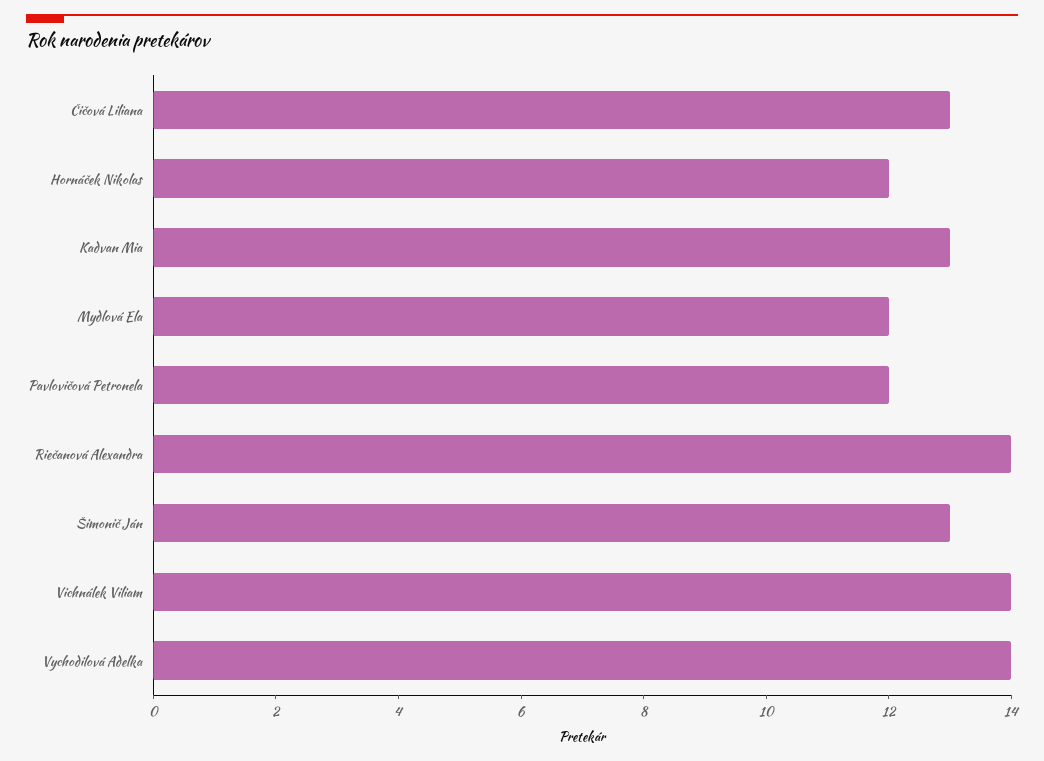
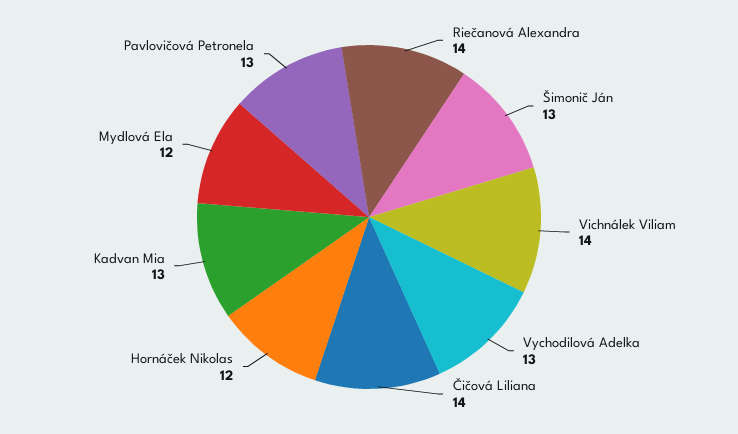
Čičová Liliana: 13 -> 14
Pavlovičová Petronela: 12 -> 13
Vychodilová Adelka: 14 -> 13

